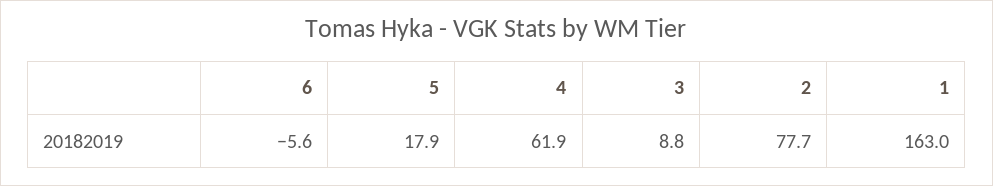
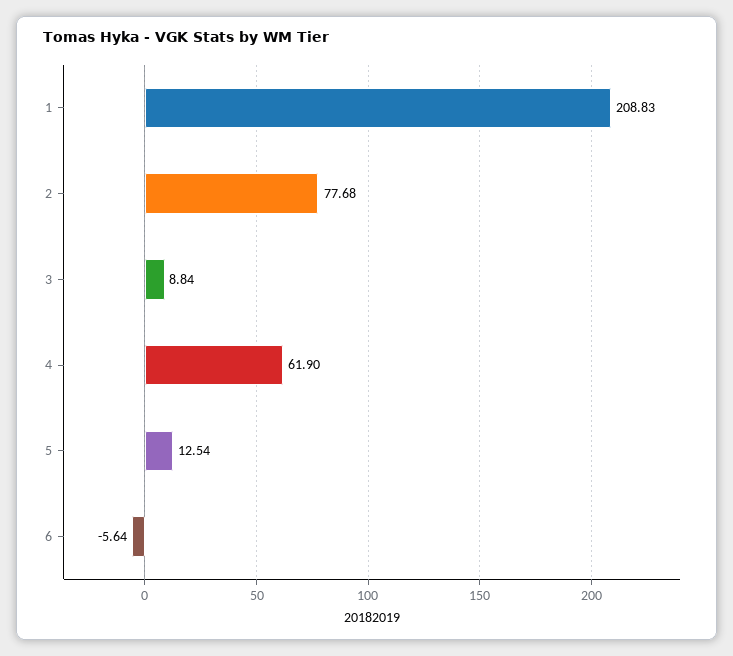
5: 17.9 -> 12.54
1: 163 -> 208.83

